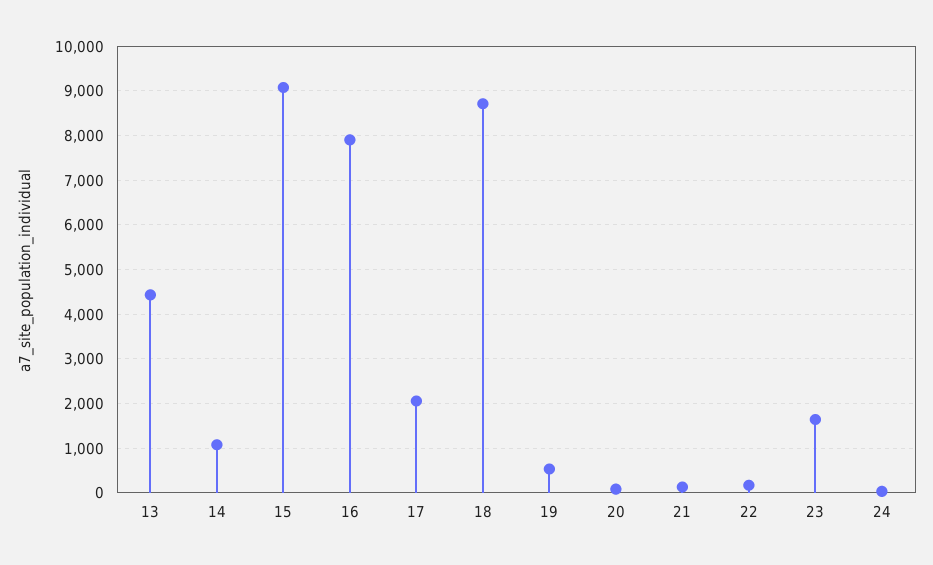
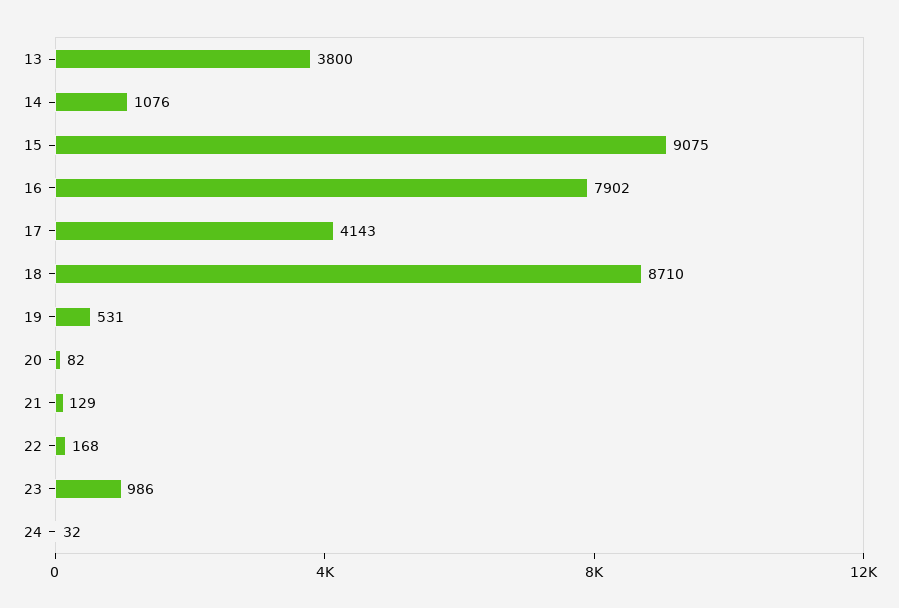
13: 4400 -> 3800
17: 2000 -> 4143
23: 1600 -> 986

